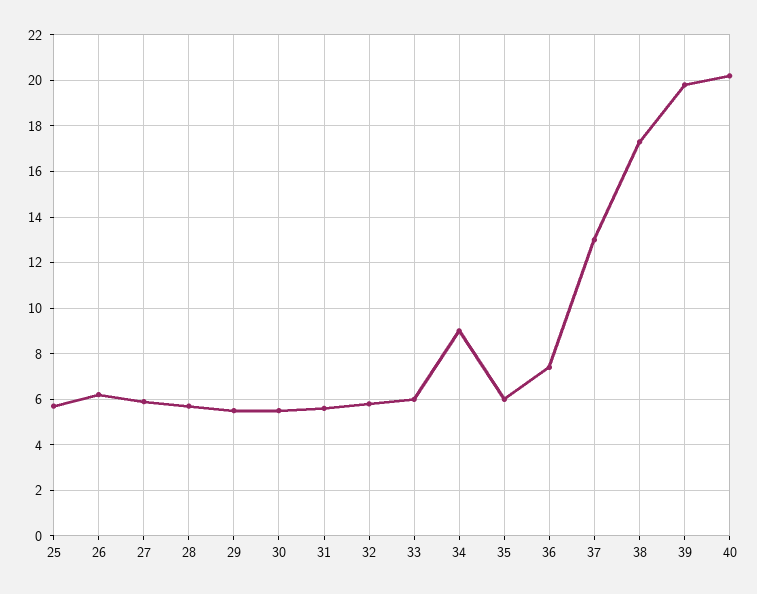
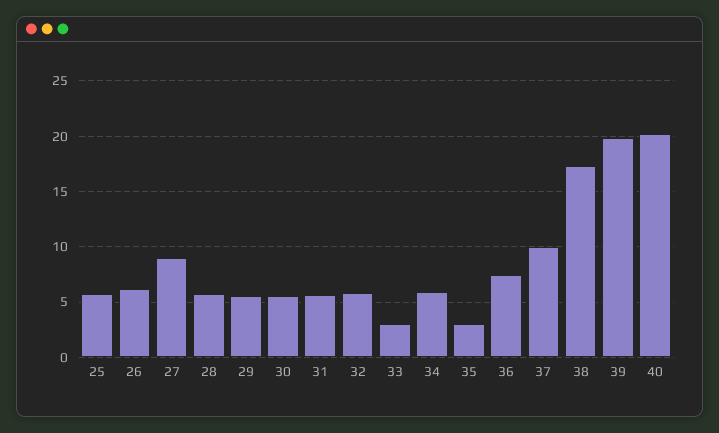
27: 6 -> 9
33: 6 -> 3
34: 9 -> 6
35: 6 -> 3
37: 13 -> 10

